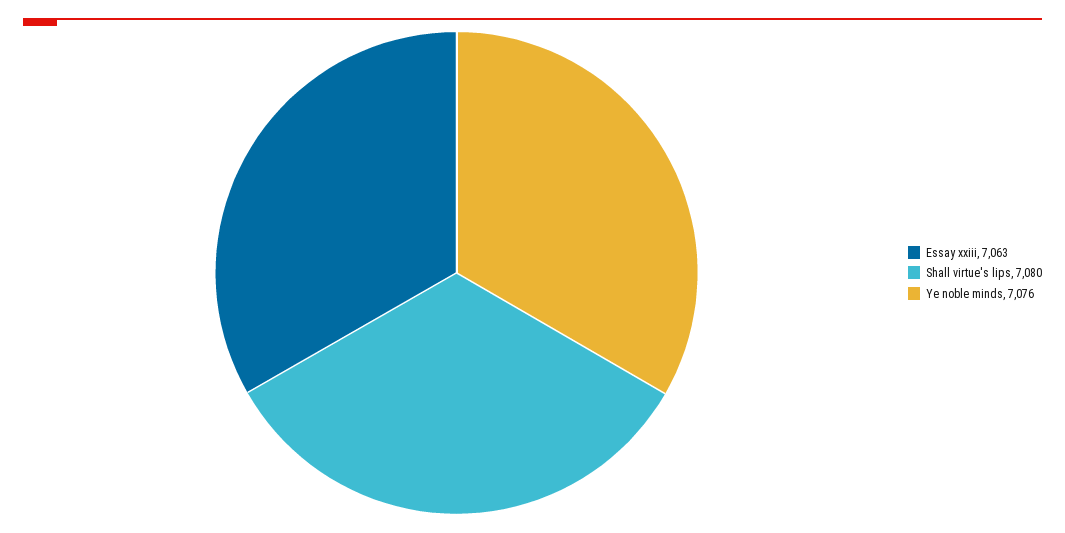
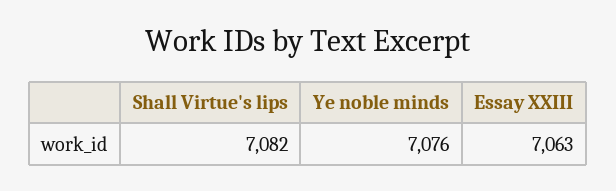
Shall virtue's lips: 7080 -> 7082

